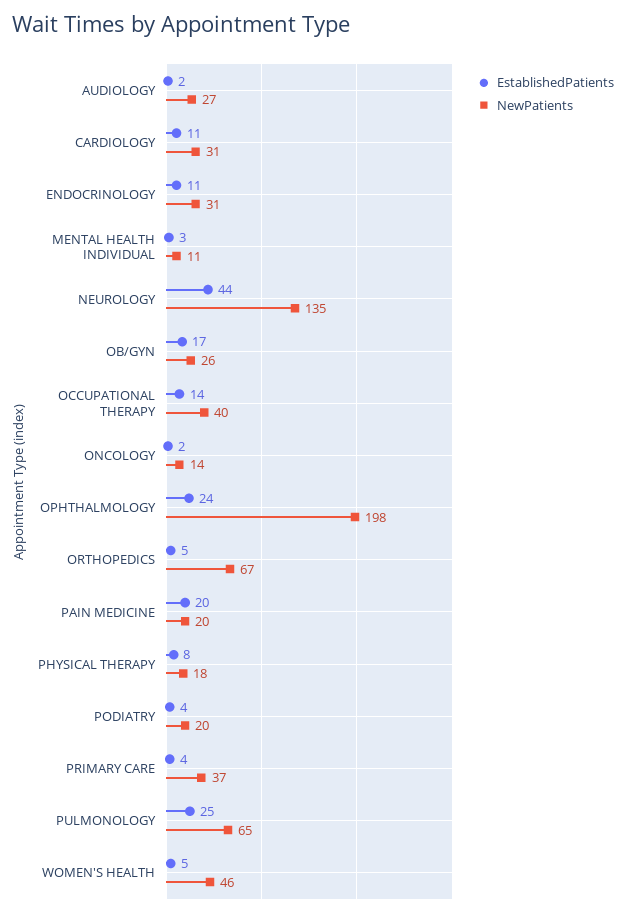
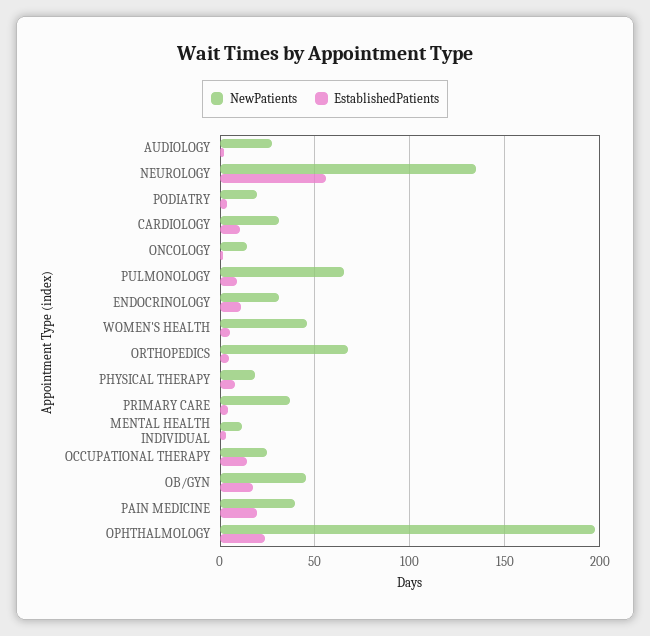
EstablishedPatients, NEUROLOGY: 44 -> 55
NewPatients, OB/GYN: 26 -> 45
NewPatients, OCCUPATIONAL THERAPY: 40 -> 25
NewPatients, PAIN MEDICINE: 20 -> 40
EstablishedPatients, PULMONOLOGY: 25 -> 10

